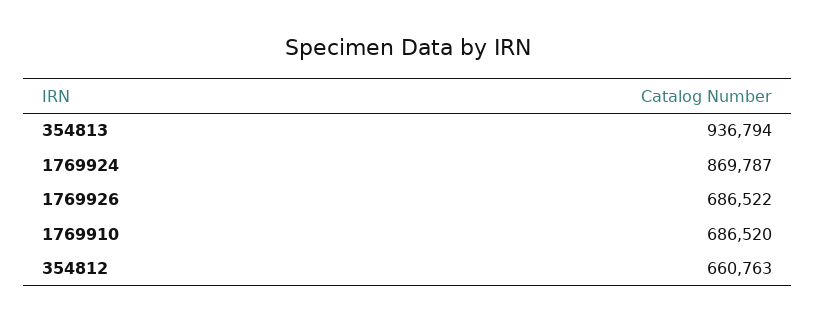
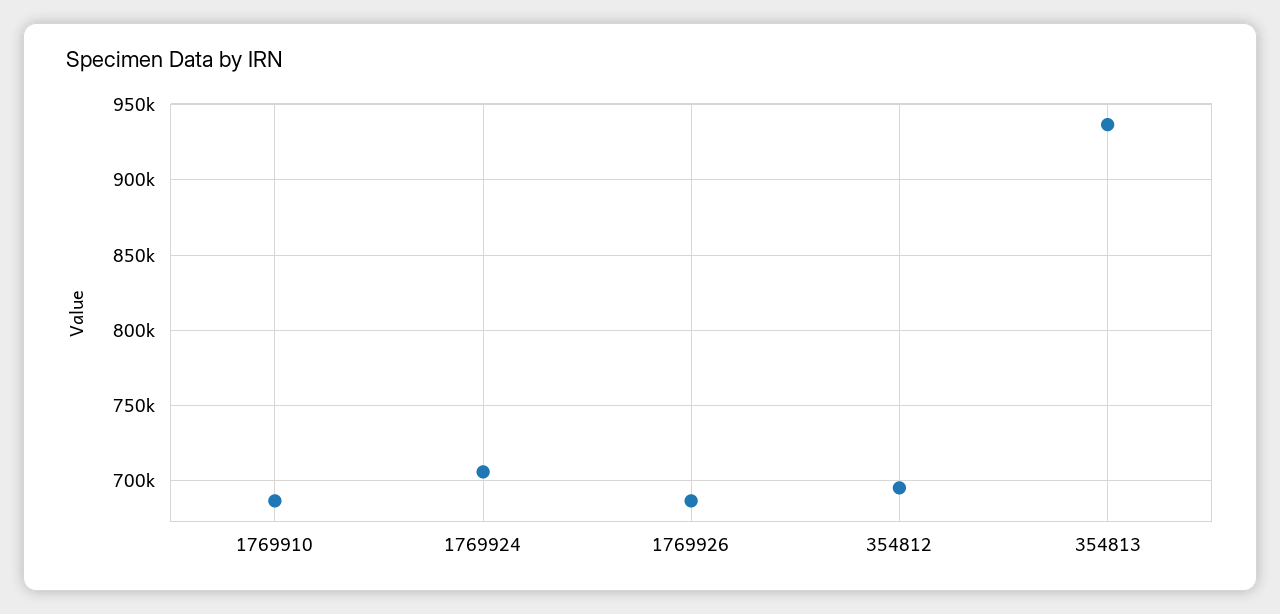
1769924: 869787 -> 705000
354812: 660763 -> 695000

